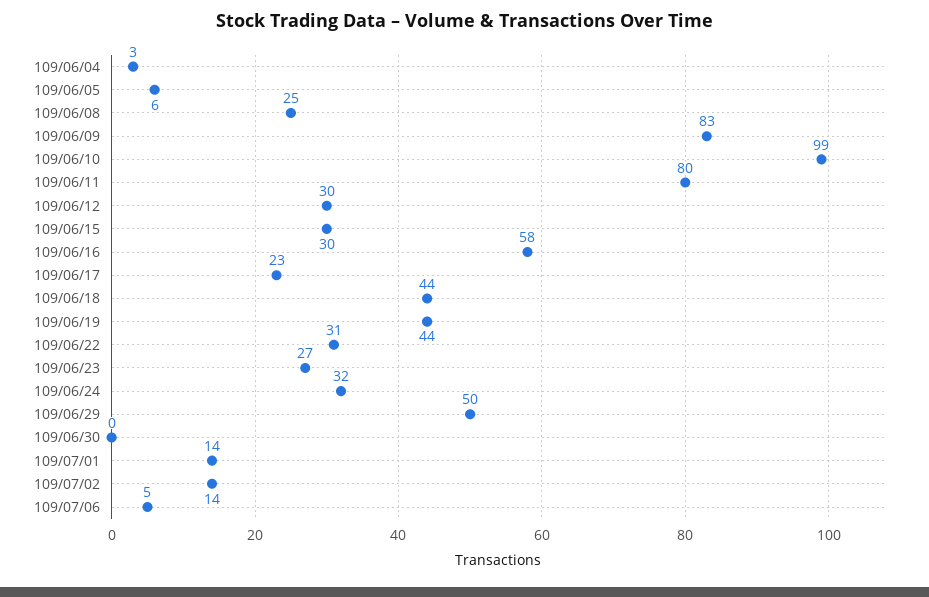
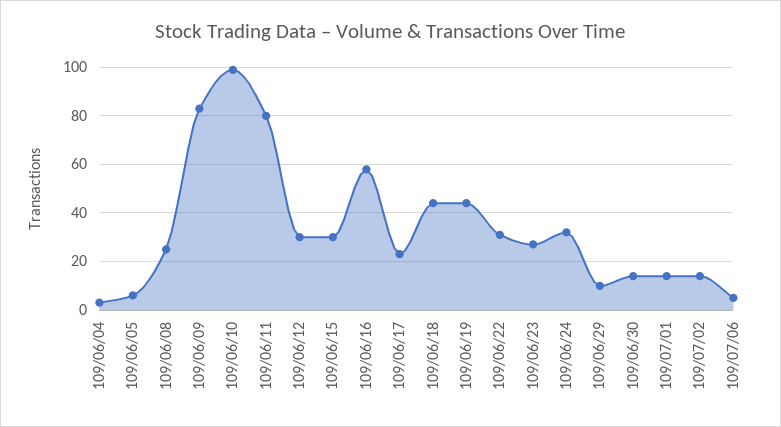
109/06/29: 50 -> 10
109/06/30: 0 -> 15

